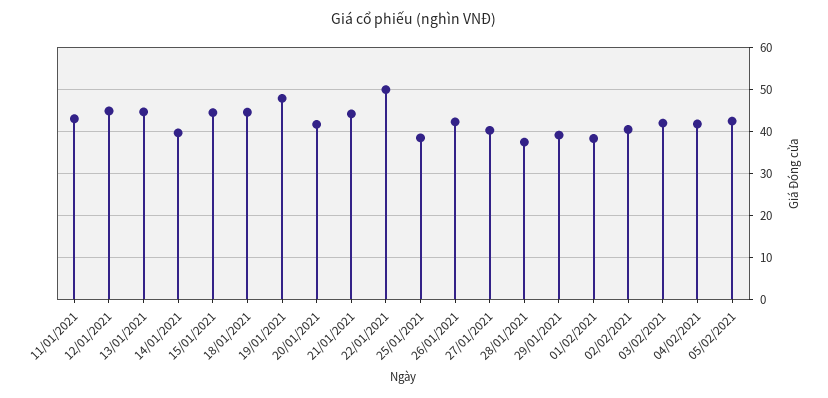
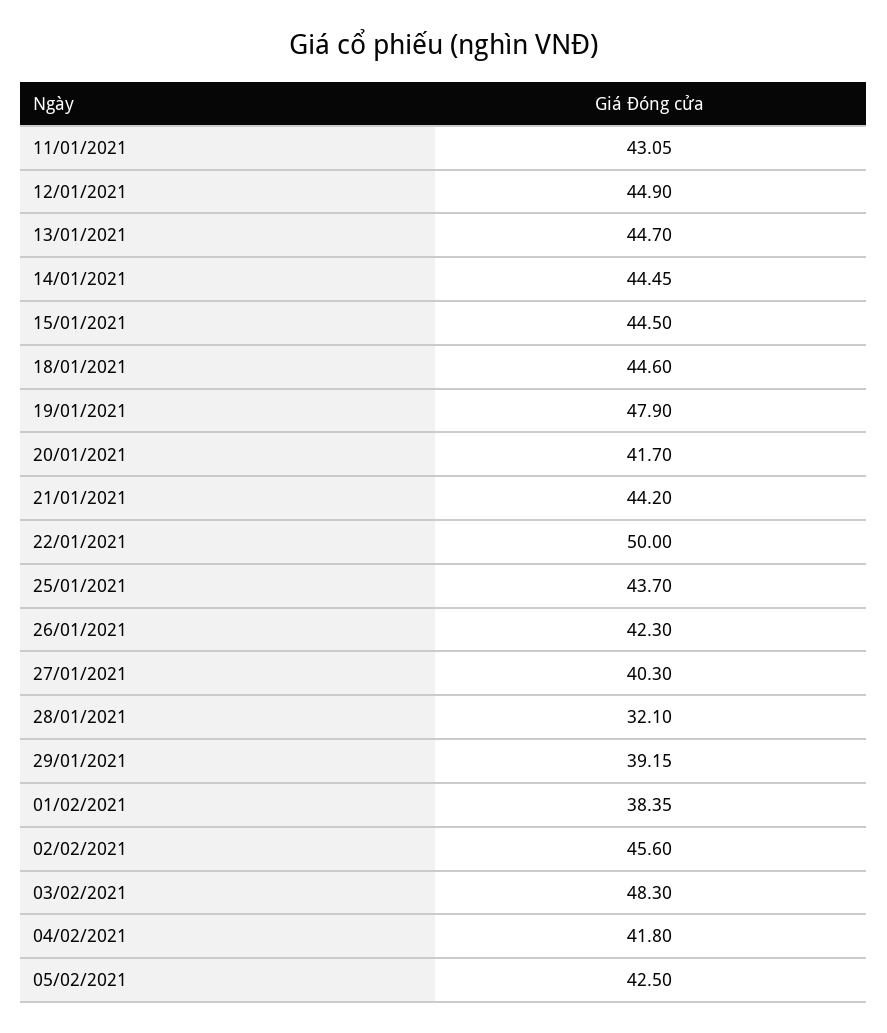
14/01/2021: 40 -> 44.45
25/01/2021: 38 -> 43.7
28/01/2021: 38 -> 32.1
02/02/2021: 40 -> 45.6
03/02/2021: 42 -> 48.3

